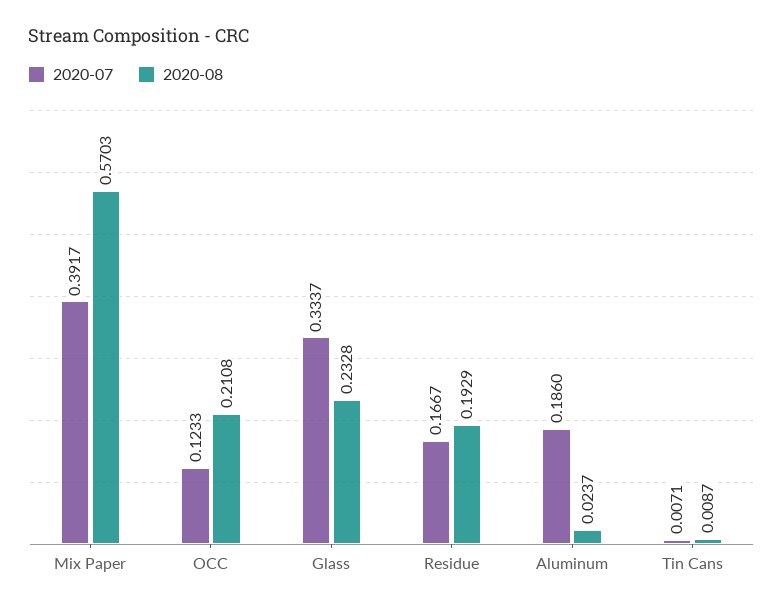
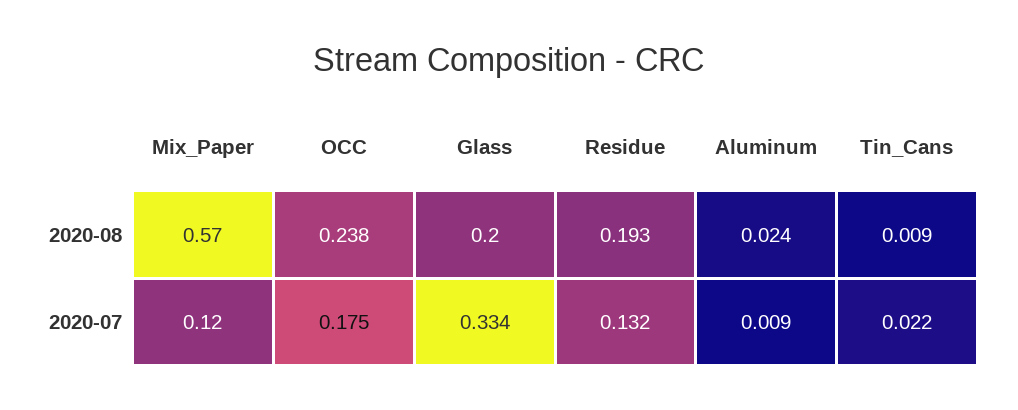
2020-07, Mix Paper: 0.3917 -> 0.12
2020-07, OCC: 0.1233 -> 0.175
2020-08, OCC: 0.2108 -> 0.238
2020-08, Glass: 0.2328 -> 0.2
2020-07, Residue: 0.1667 -> 0.132
2020-07, Aluminum: 0.186 -> 0.009
2020-07, Tin Cans: 0.0071 -> 0.022

